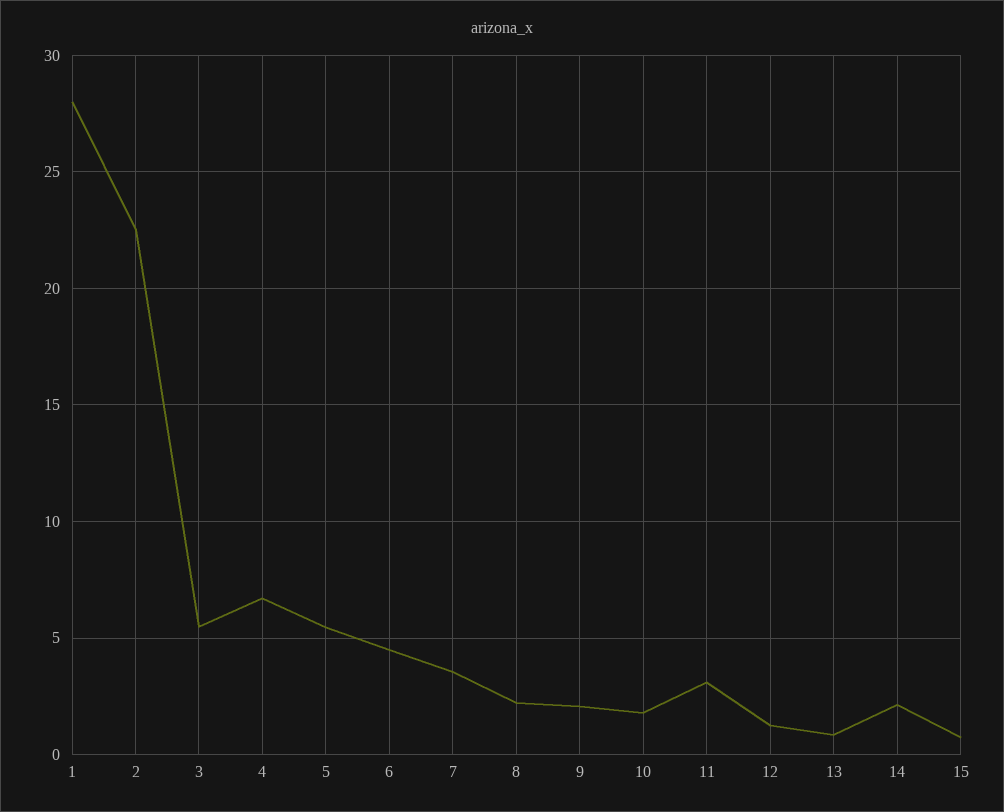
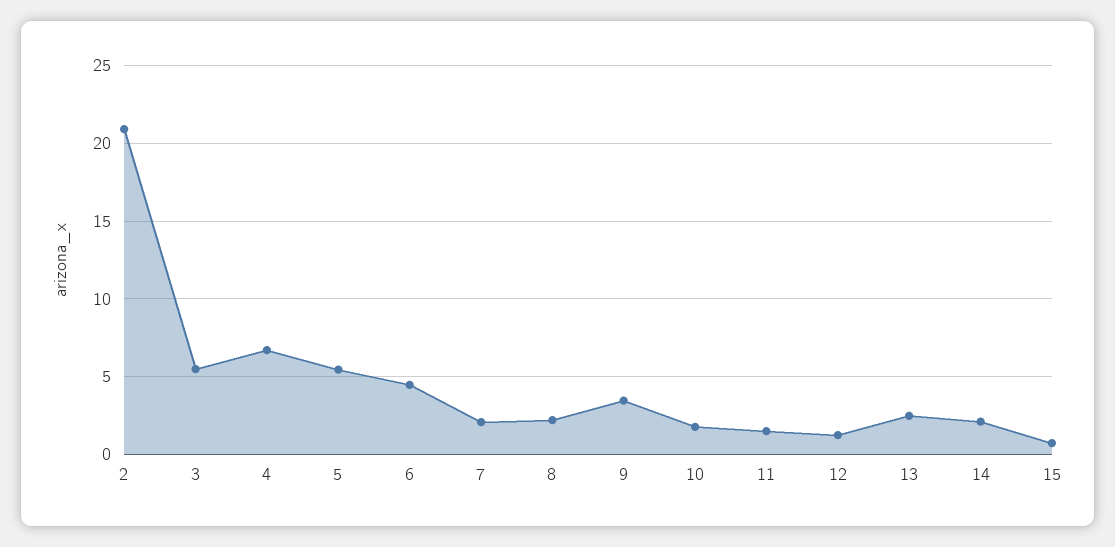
1: 28 -> none
2: 22.5 -> 21
7: 3.5 -> 2
9: 2 -> 3.5
11: 3 -> 1.5
13: 1 -> 2.5

